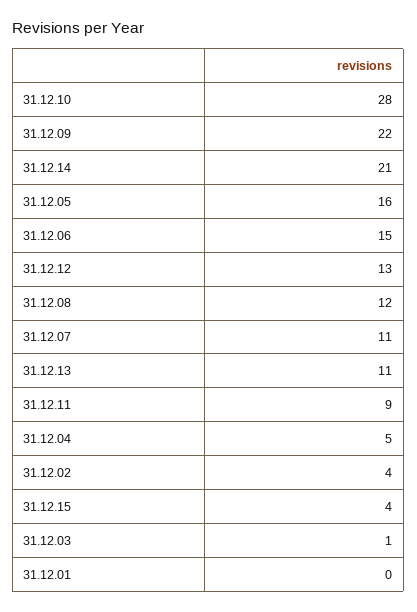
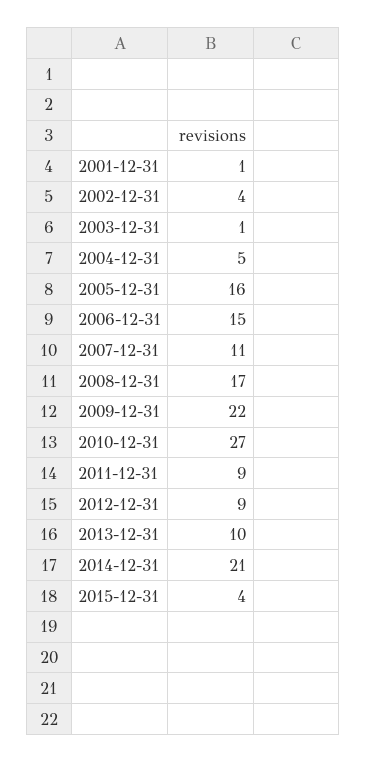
31.12.10: 28 -> 27
31.12.12: 13 -> 9
31.12.08: 12 -> 17
31.12.13: 11 -> 10
31.12.01: 0 -> 1

